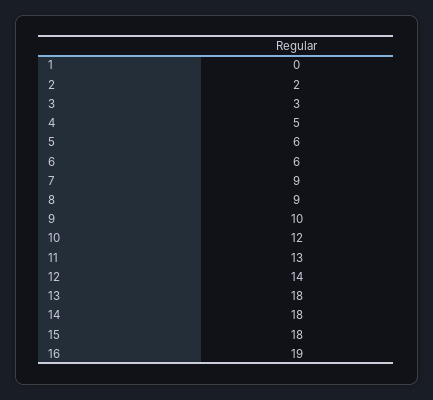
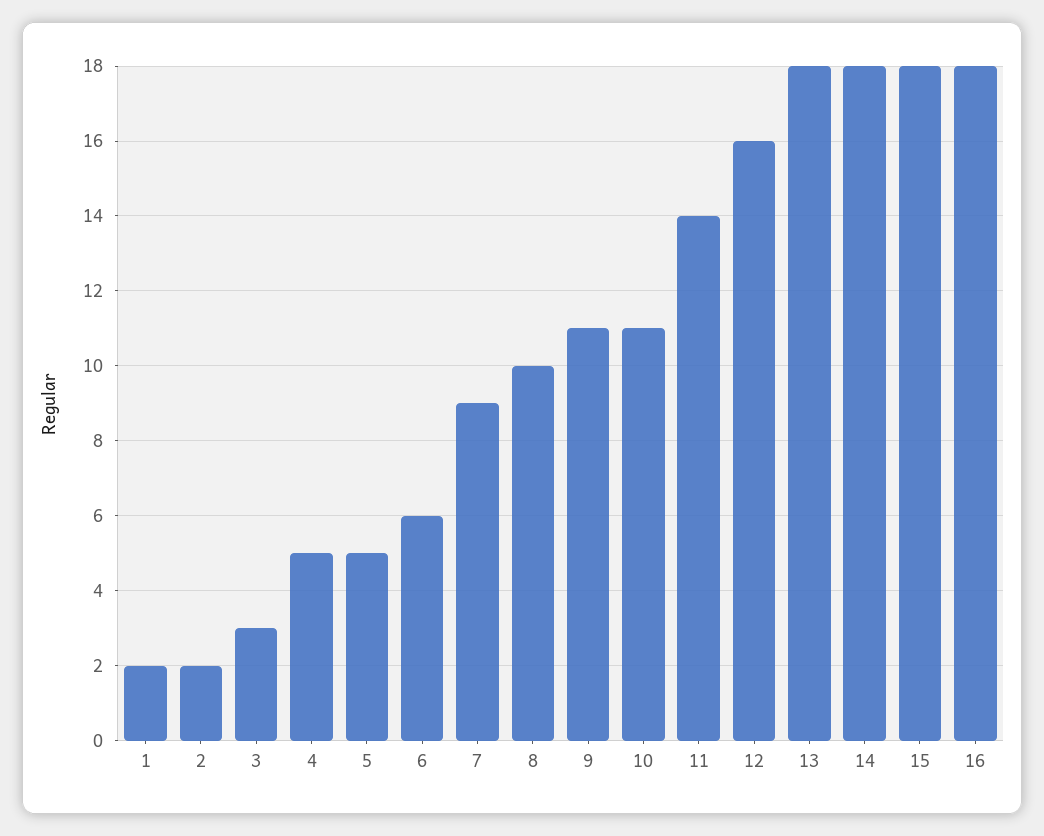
1: 0 -> 2
5: 6 -> 5
8: 9 -> 10
9: 10 -> 11
10: 12 -> 11
11: 13 -> 14
12: 14 -> 16
16: 19 -> 18

